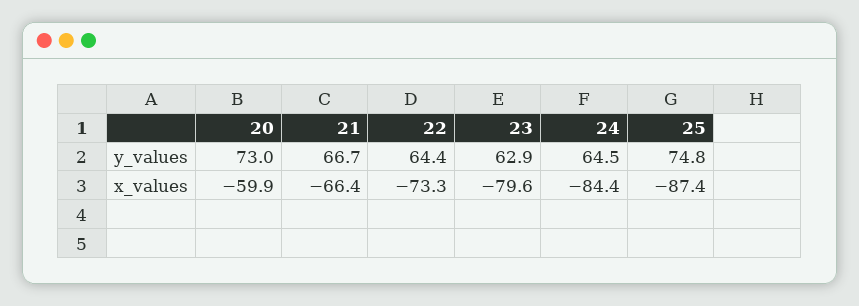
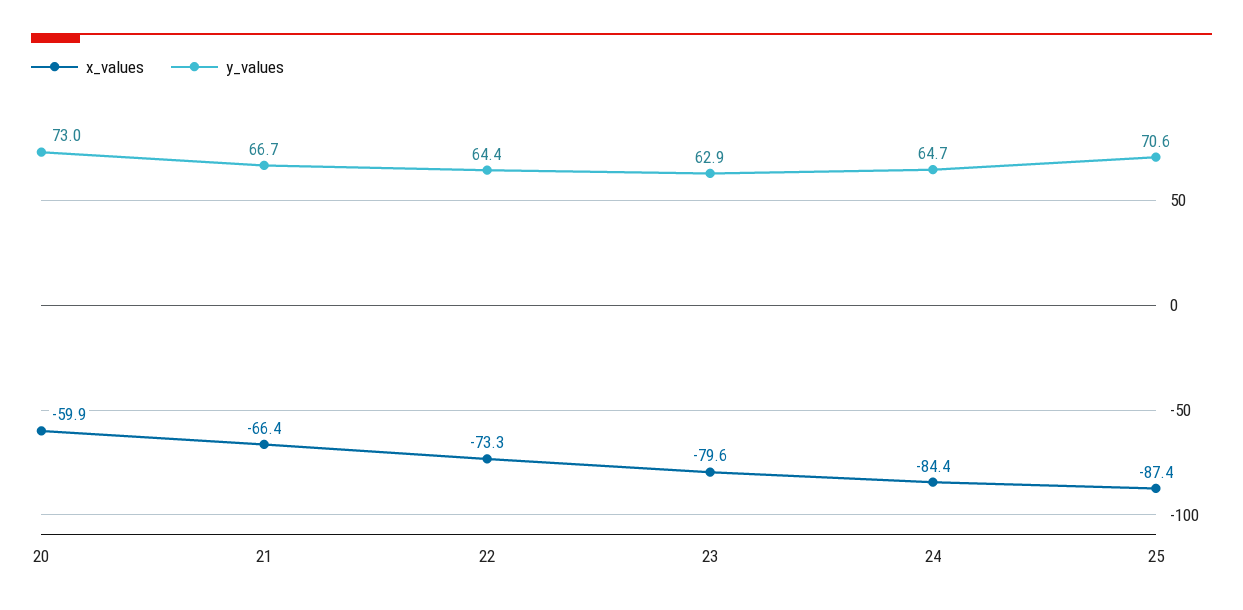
y_values, 24: 64.5 -> 64.7
y_values, 25: 74.8 -> 70.6

